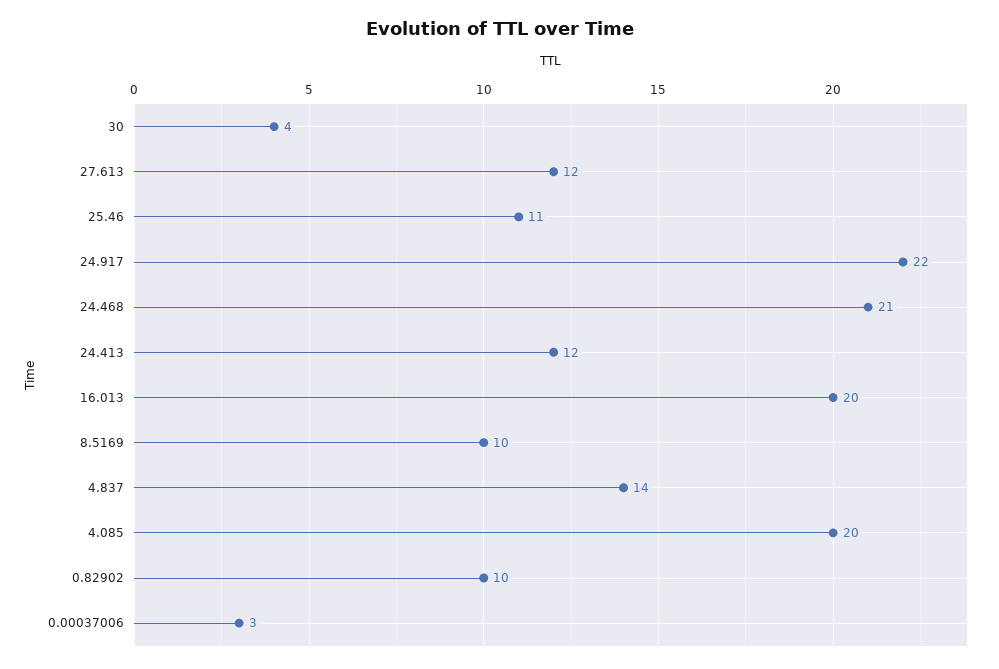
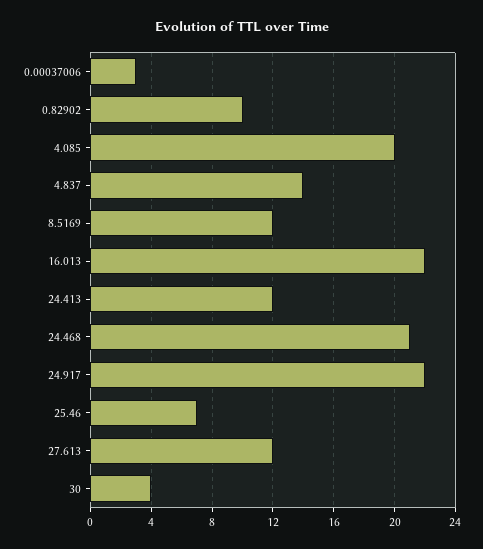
25.46: 11 -> 7
16.013: 20 -> 22
8.5169: 10 -> 12

